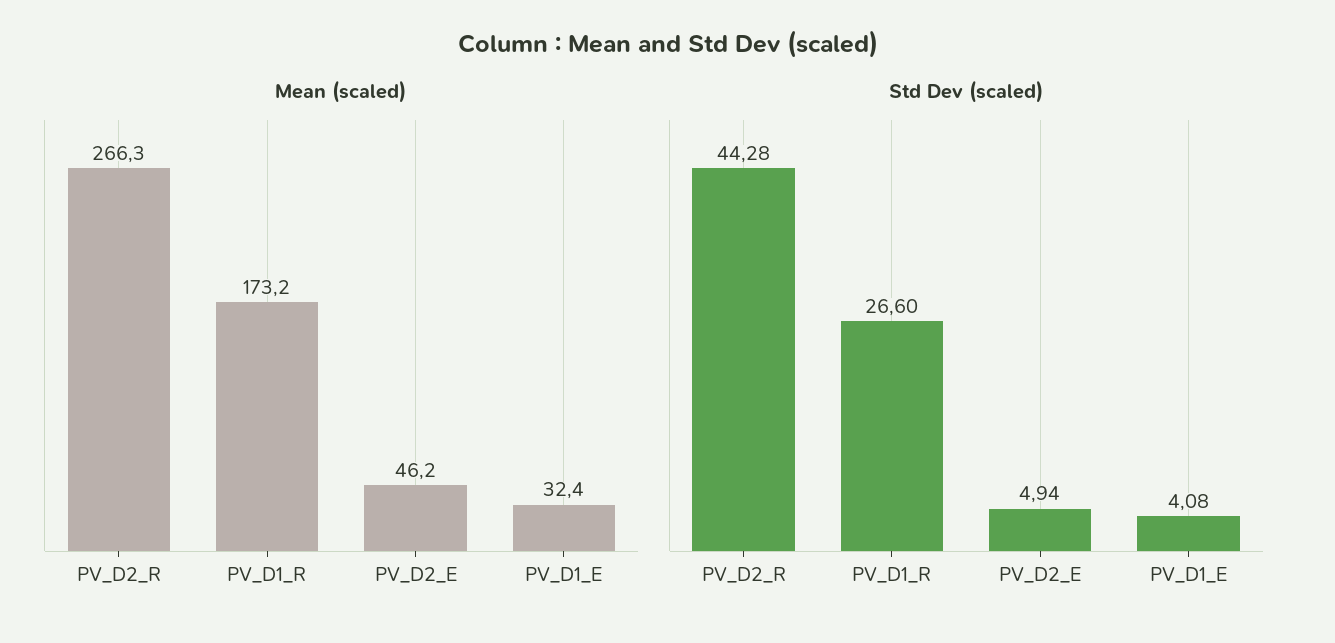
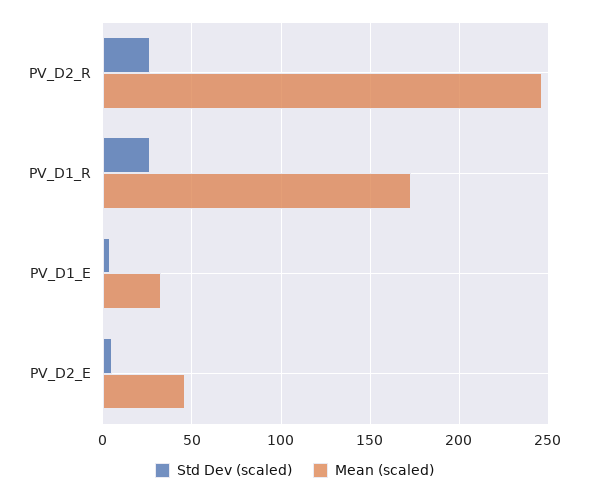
Mean (scaled), PV_D2_R: 266.3 -> 245
Std Dev (scaled), PV_D2_R: 44.28 -> 25

